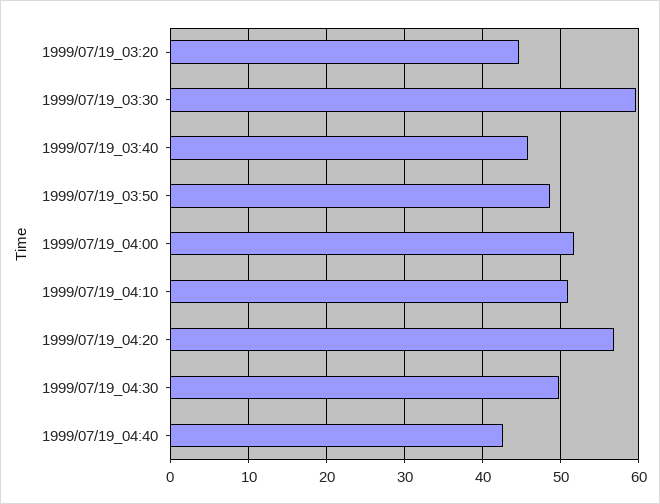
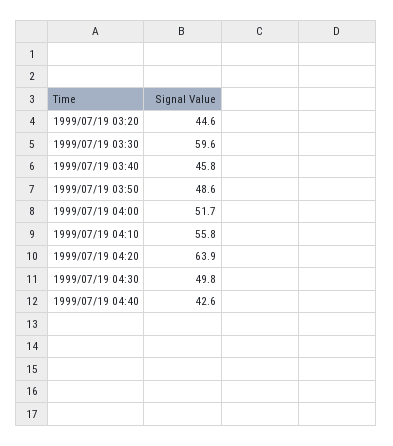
1999/07/19_04:10: 51 -> 55.8
1999/07/19_04:20: 57 -> 63.9

